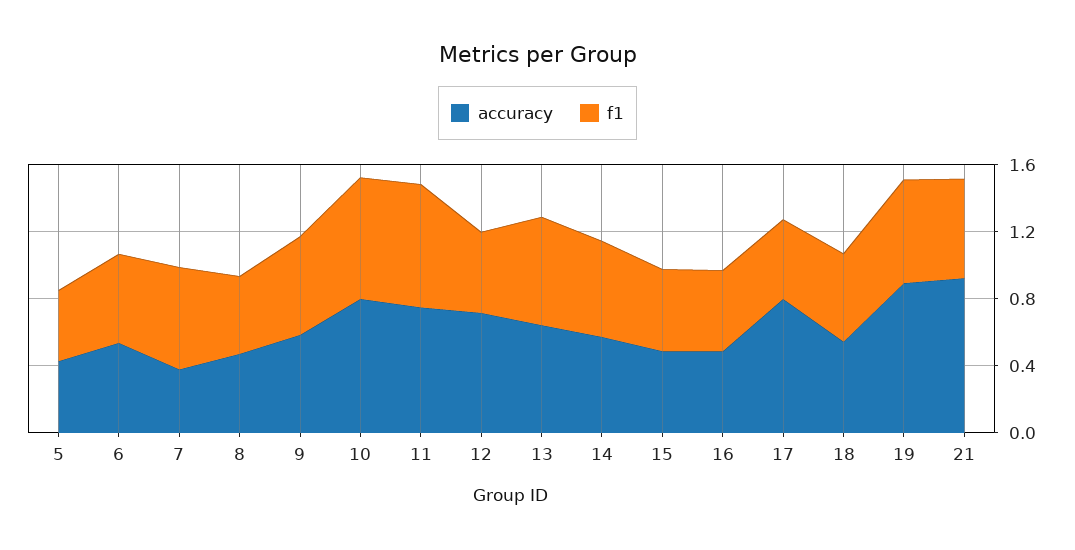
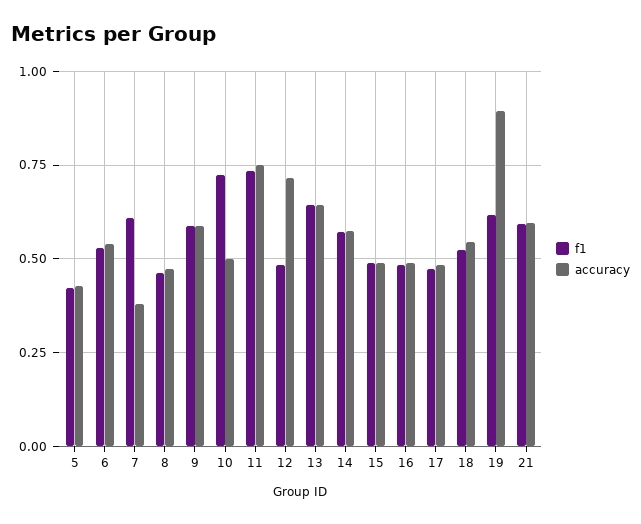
accuracy, 10: 0.8 -> 0.5
accuracy, 17: 0.8 -> 0.475
accuracy, 21: 0.9 -> 0.6

